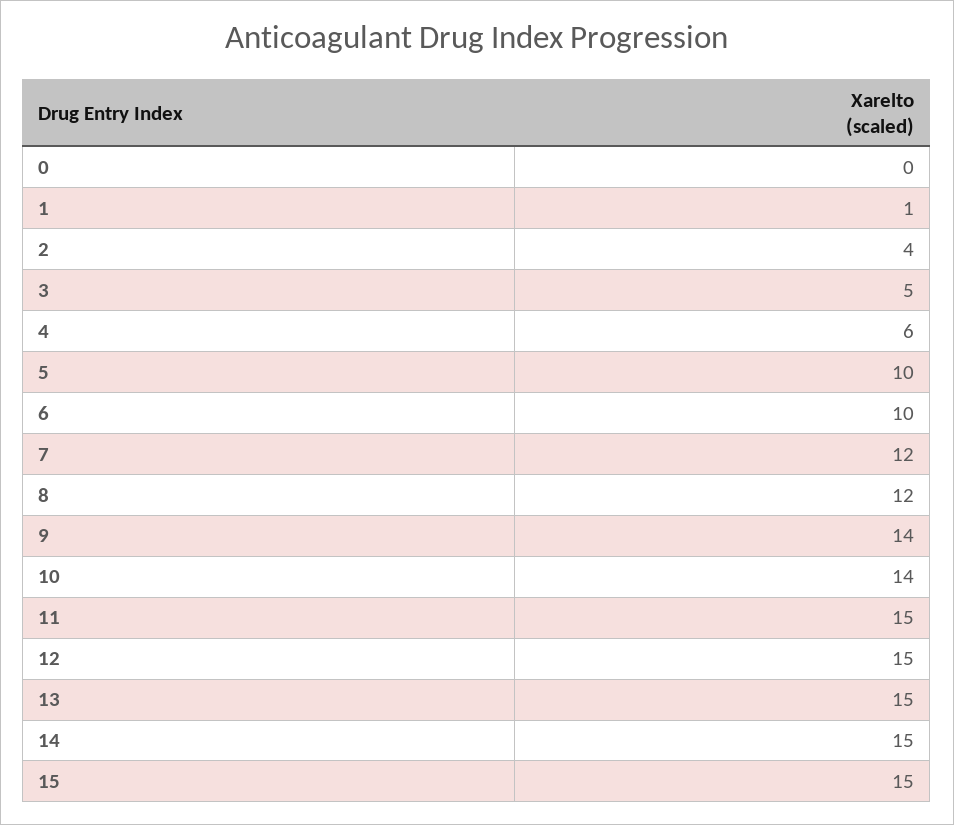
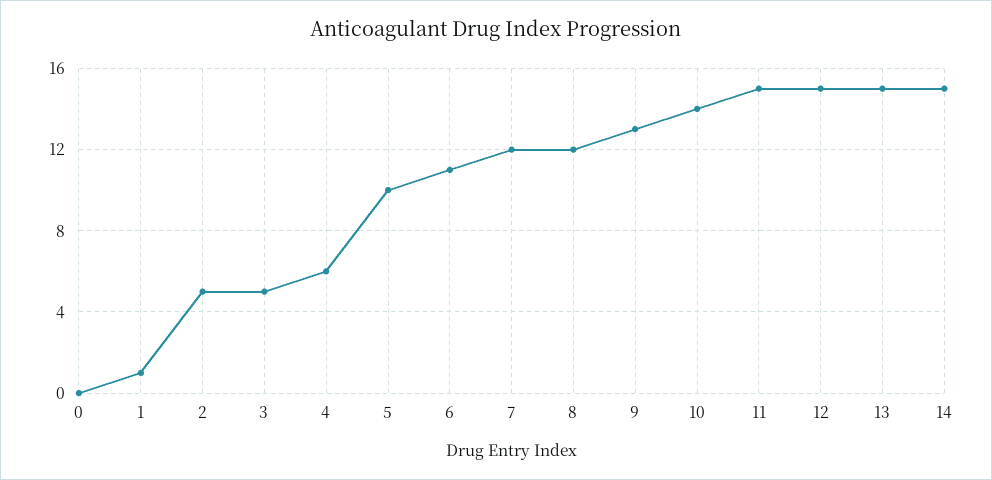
2: 4 -> 5
6: 10 -> 11
9: 14 -> 13
15: 15 -> none

